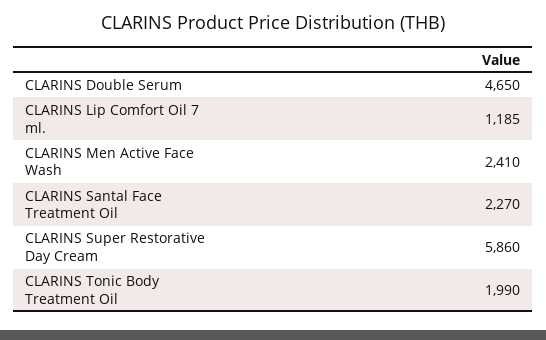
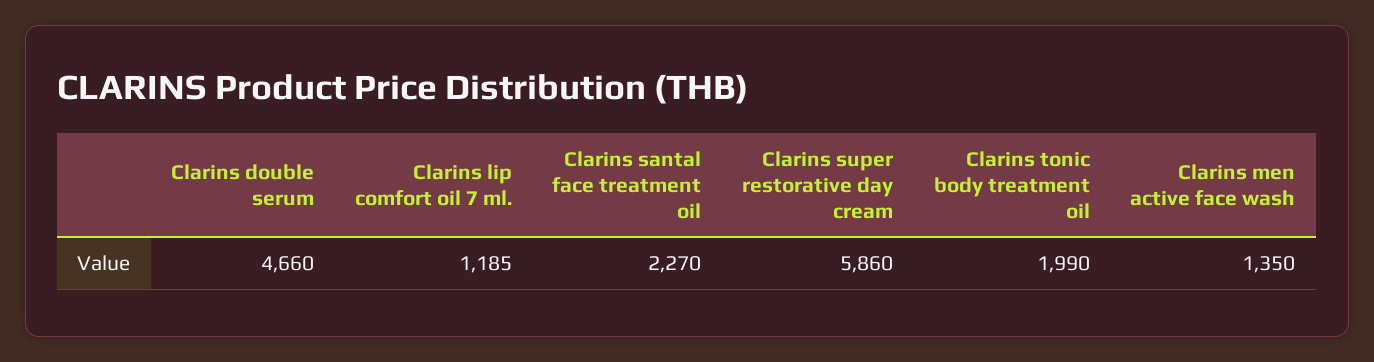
CLARINS Double Serum: 4650 -> 4660
CLARINS Men Active Face Wash: 2410 -> 1350

